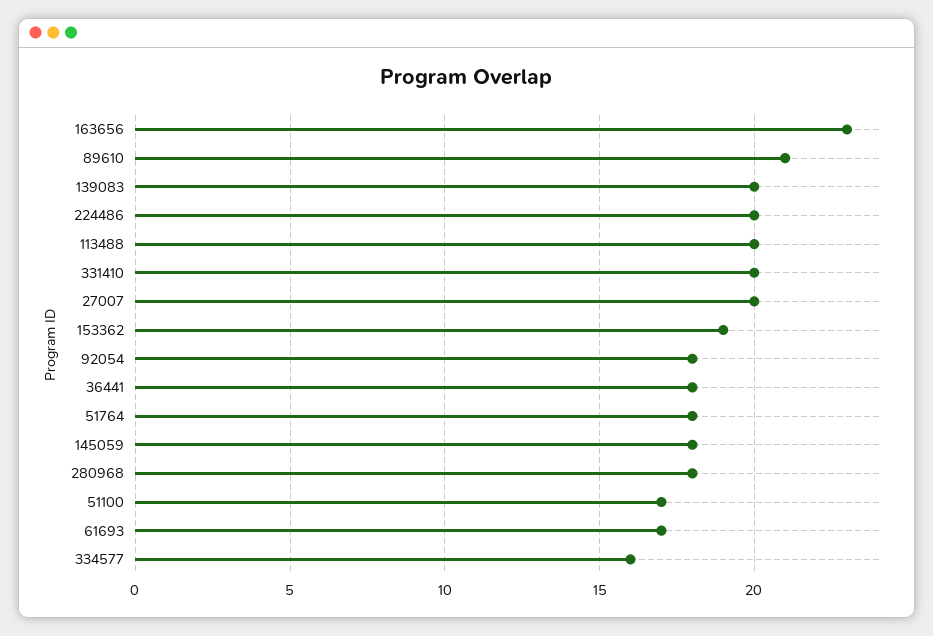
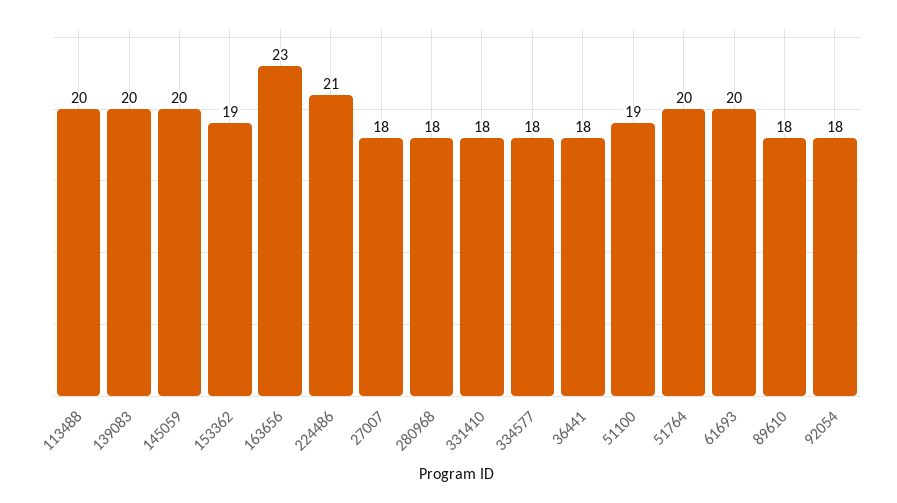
89610: 21 -> 18
224486: 20 -> 21
331410: 20 -> 18
27007: 20 -> 18
51764: 18 -> 20
145059: 18 -> 20
51100: 17 -> 19
61693: 17 -> 20
334577: 16 -> 18

